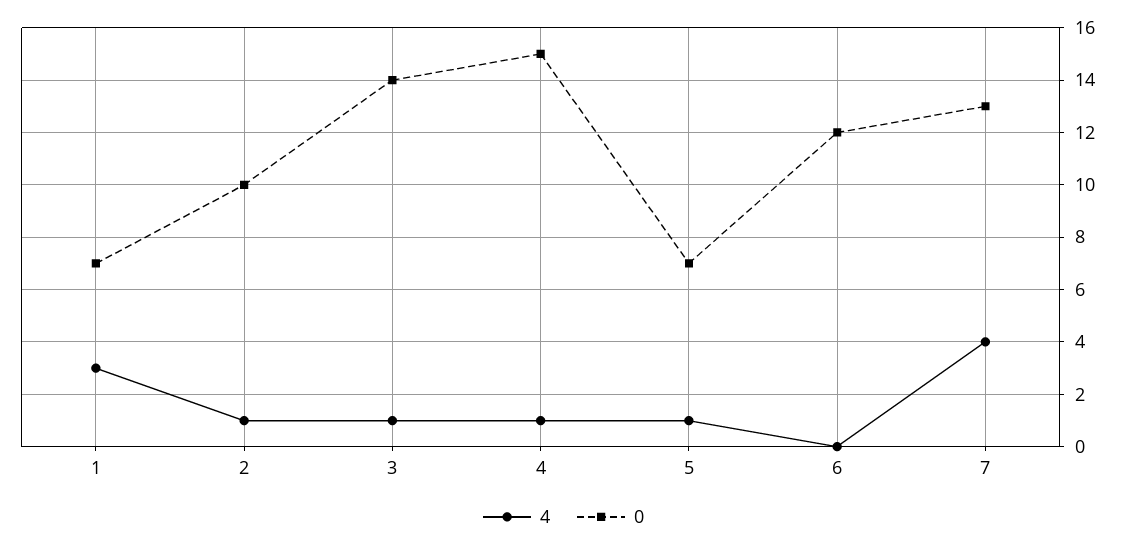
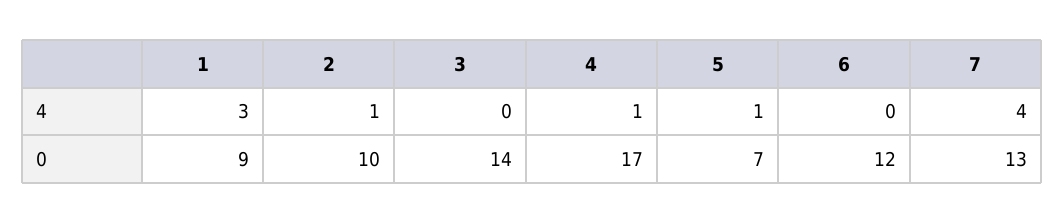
0, 1: 7 -> 9
4, 3: 1 -> 0
0, 4: 15 -> 17

